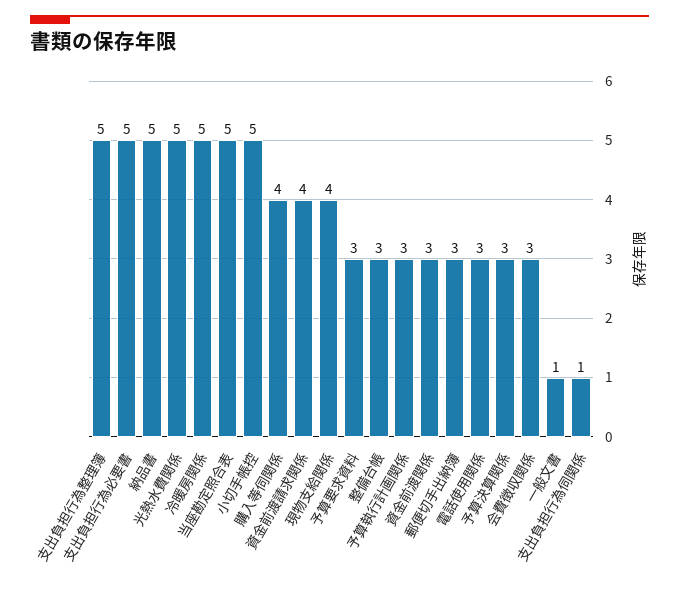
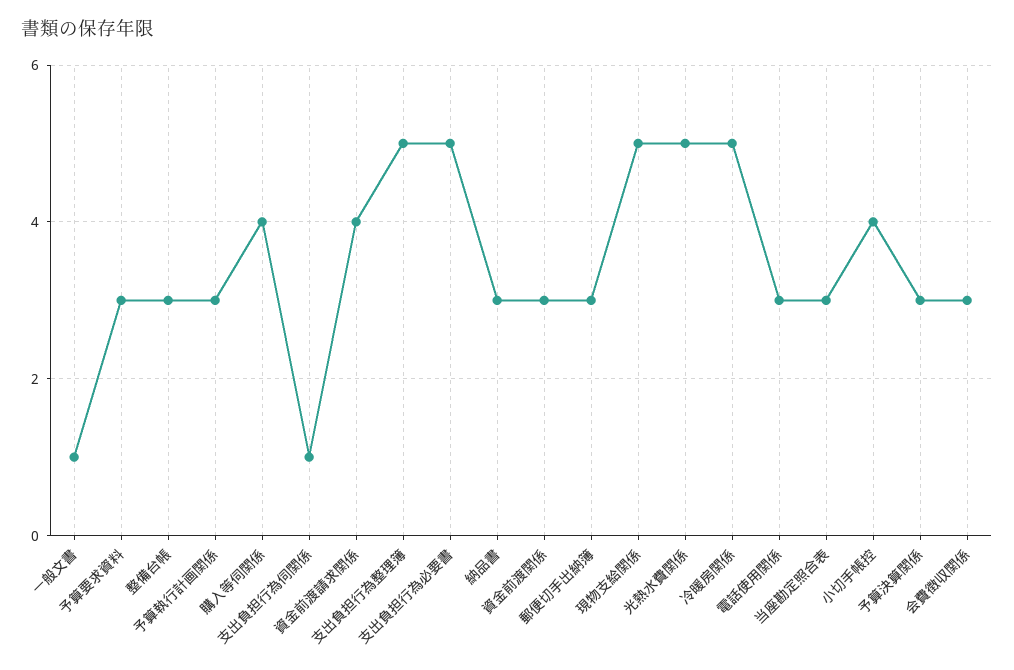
納品書: 5 -> 3
当座勘定照合表: 5 -> 3
小切手帳控: 5 -> 4
現物支給関係: 4 -> 5

